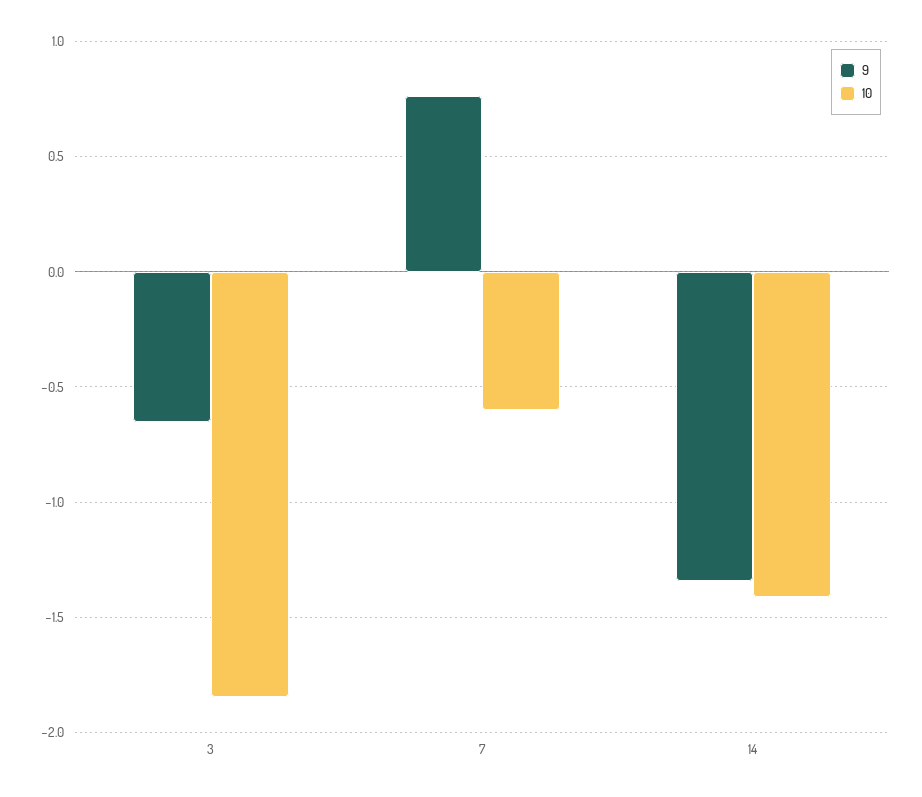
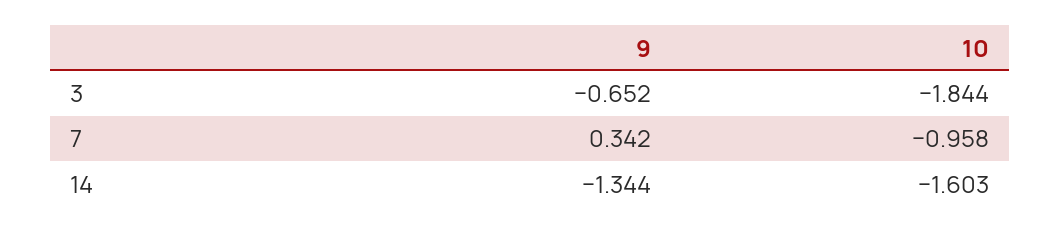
9, 7: 0.75 -> 0.342
10, 7: -0.6 -> -0.958
10, 14: -1.4 -> -1.603

